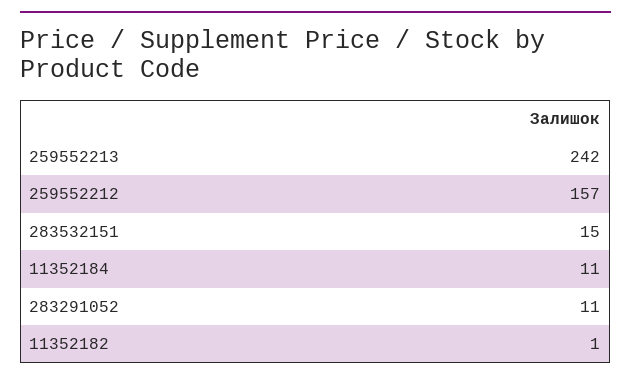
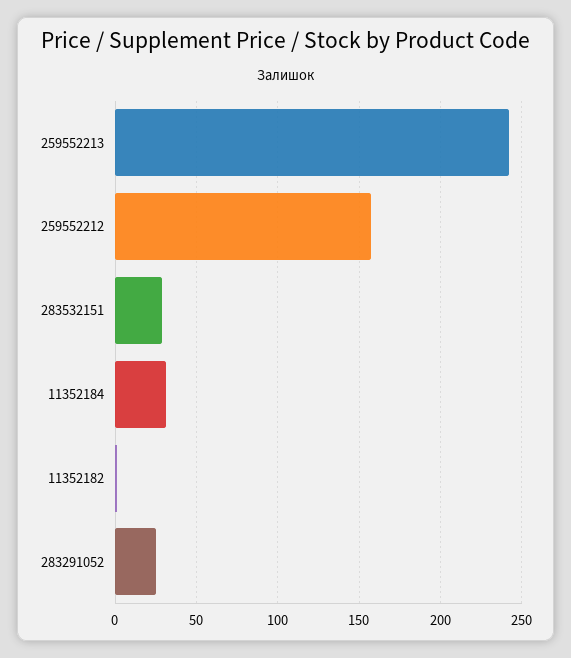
283532151: 15 -> 30
11352184: 11 -> 30
283291052: 11 -> 25

